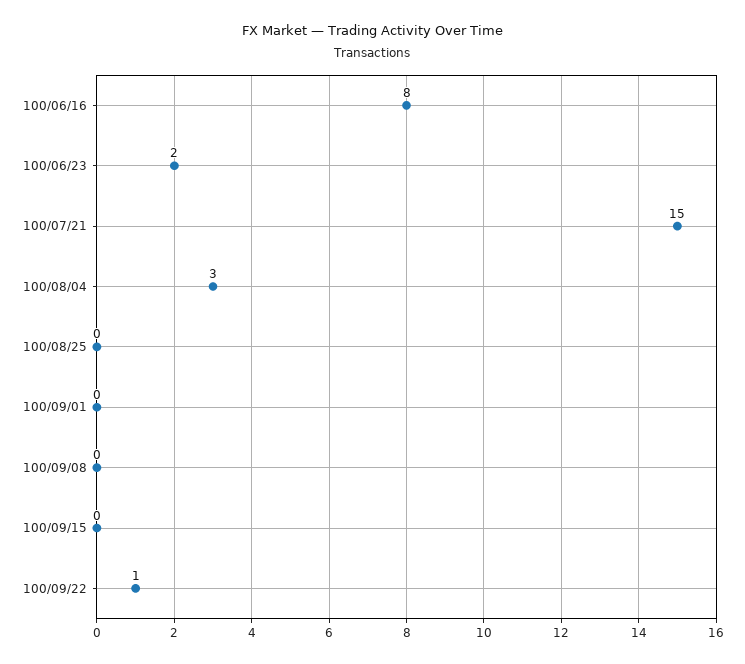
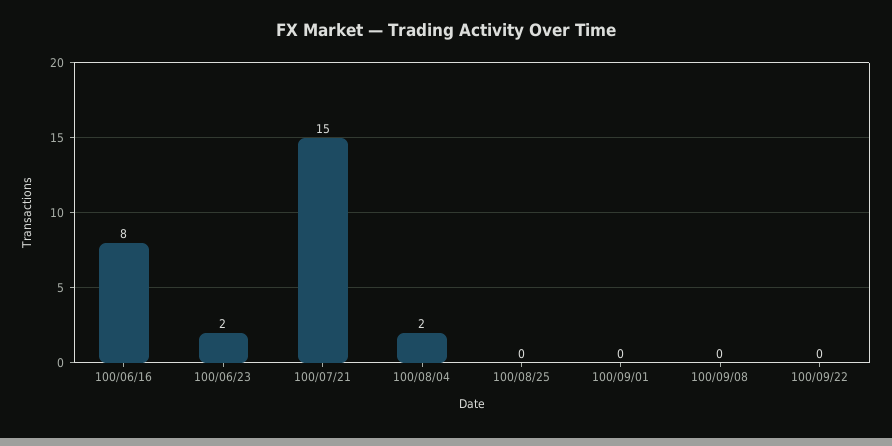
100/08/04: 3 -> 2
100/09/15: 0 -> none
100/09/22: 1 -> 0

